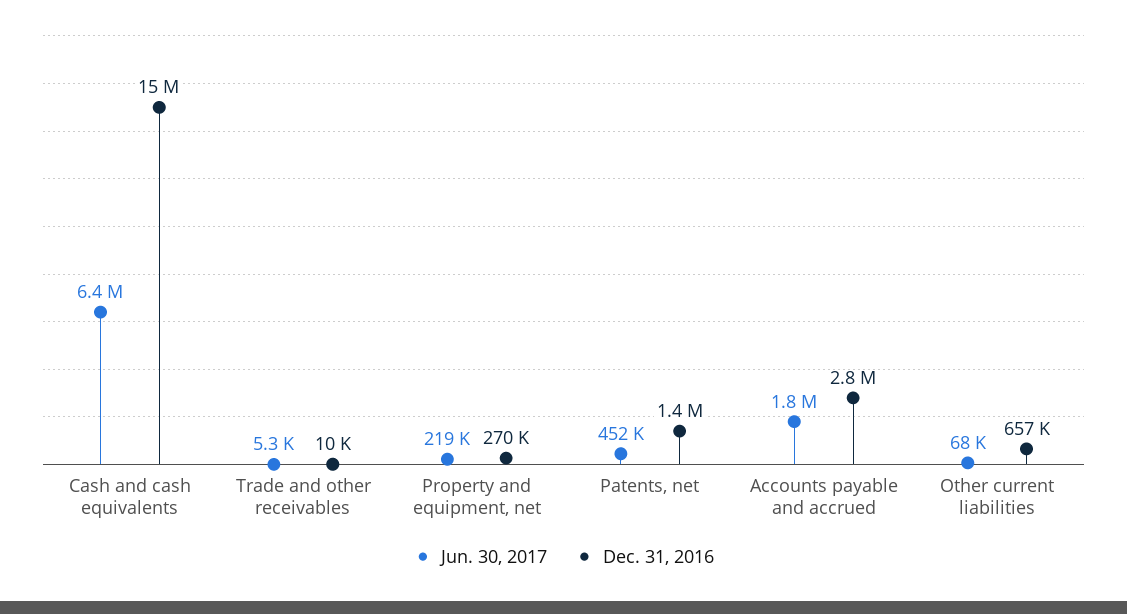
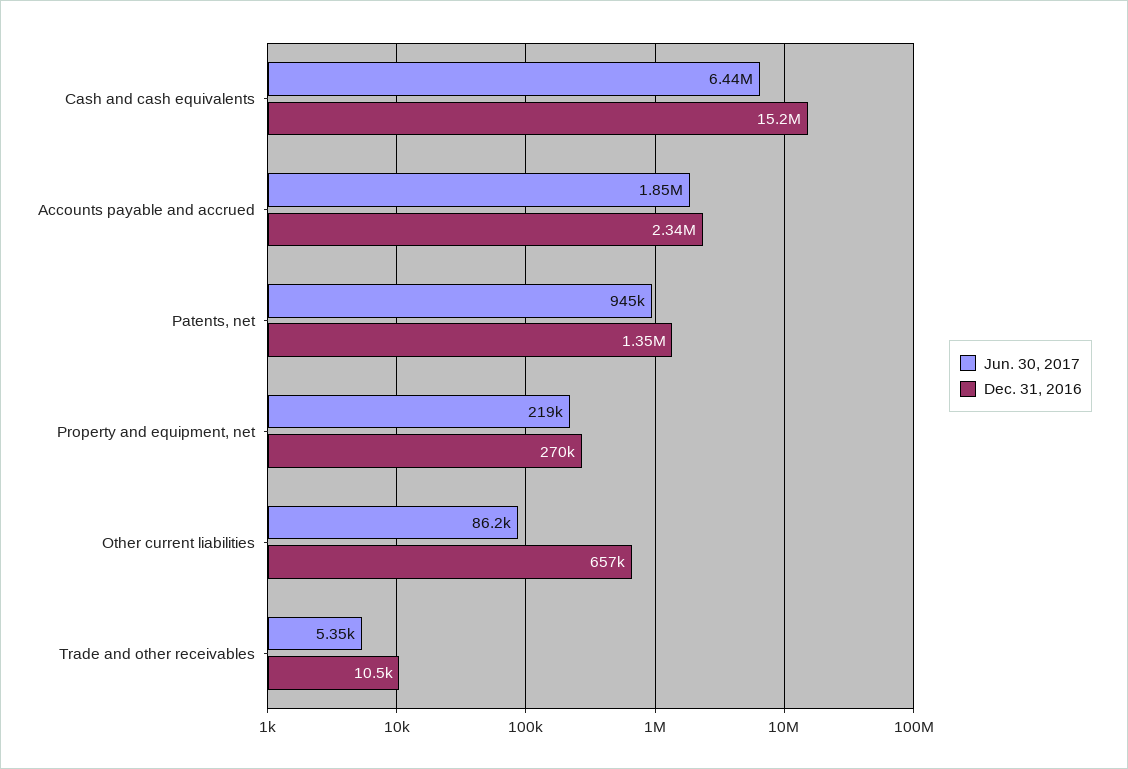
Jun. 30, 2017, Patents, net: 452000 -> 945000
Dec. 31, 2016, Accounts payable and accrued: 2800000 -> 2340000
Jun. 30, 2017, Other current liabilities: 68000 -> 86200

